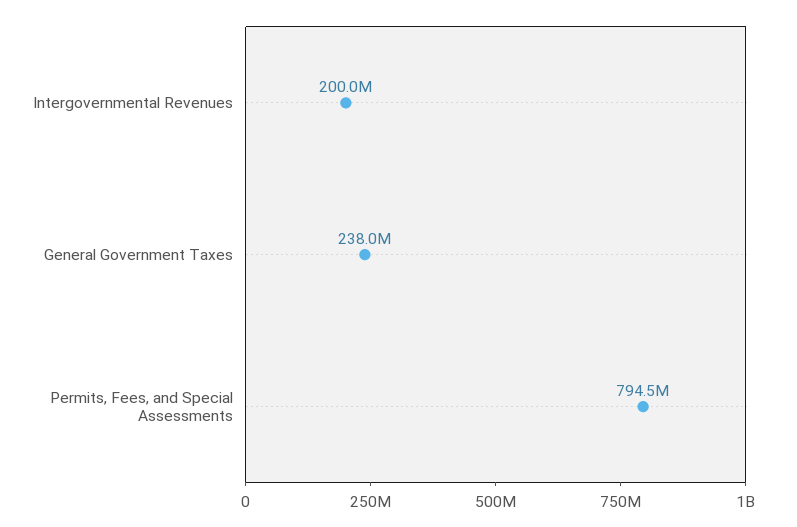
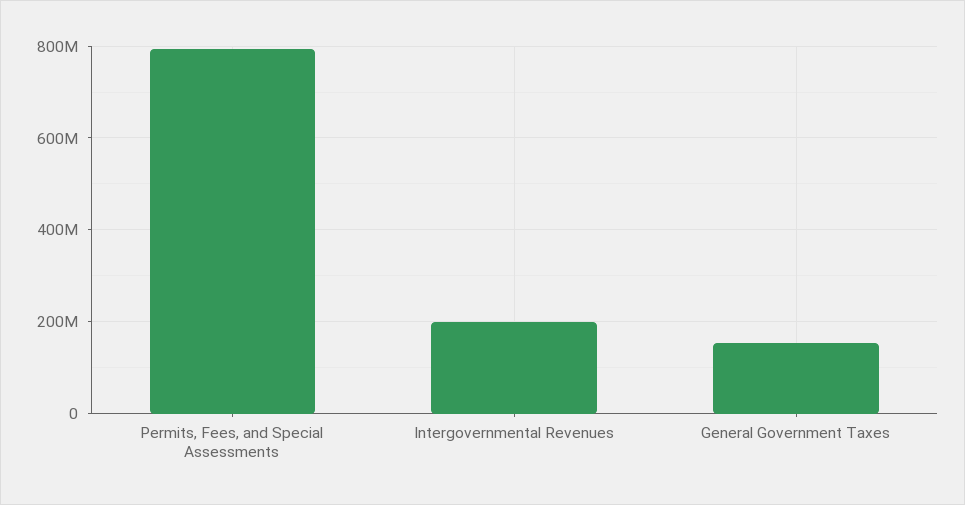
General Government Taxes: 238000000 -> 160000000

